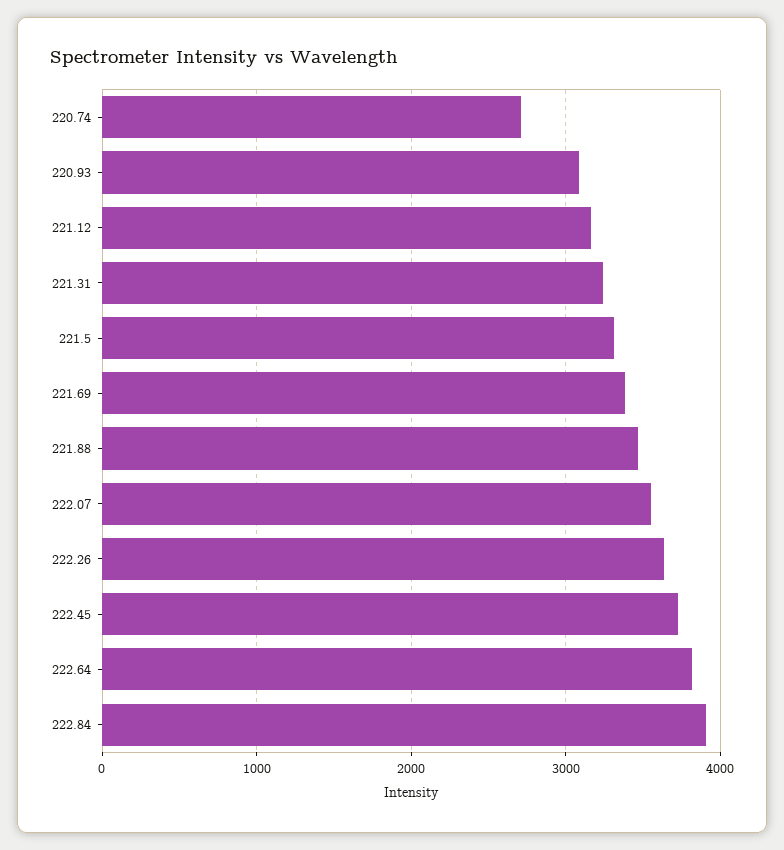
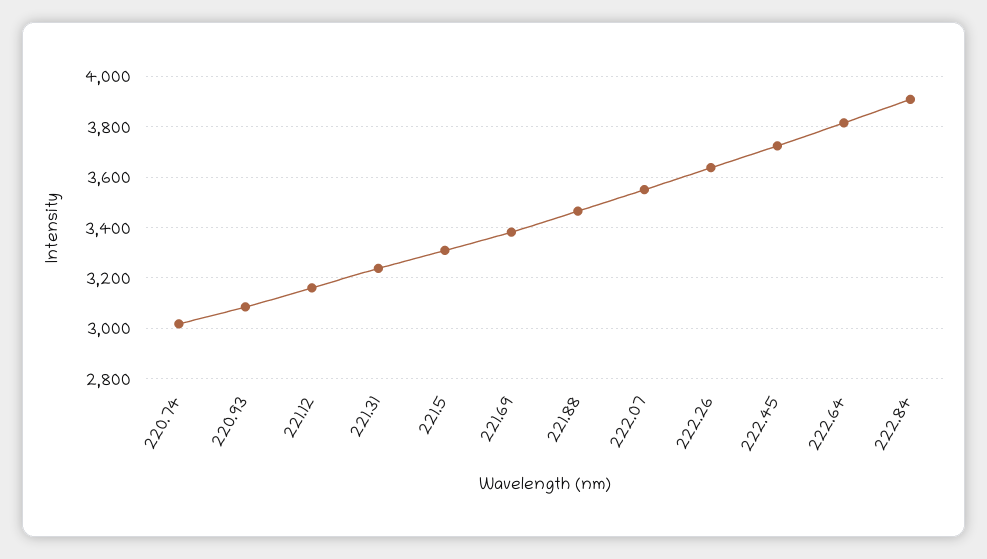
220.74: 2700 -> 3025

